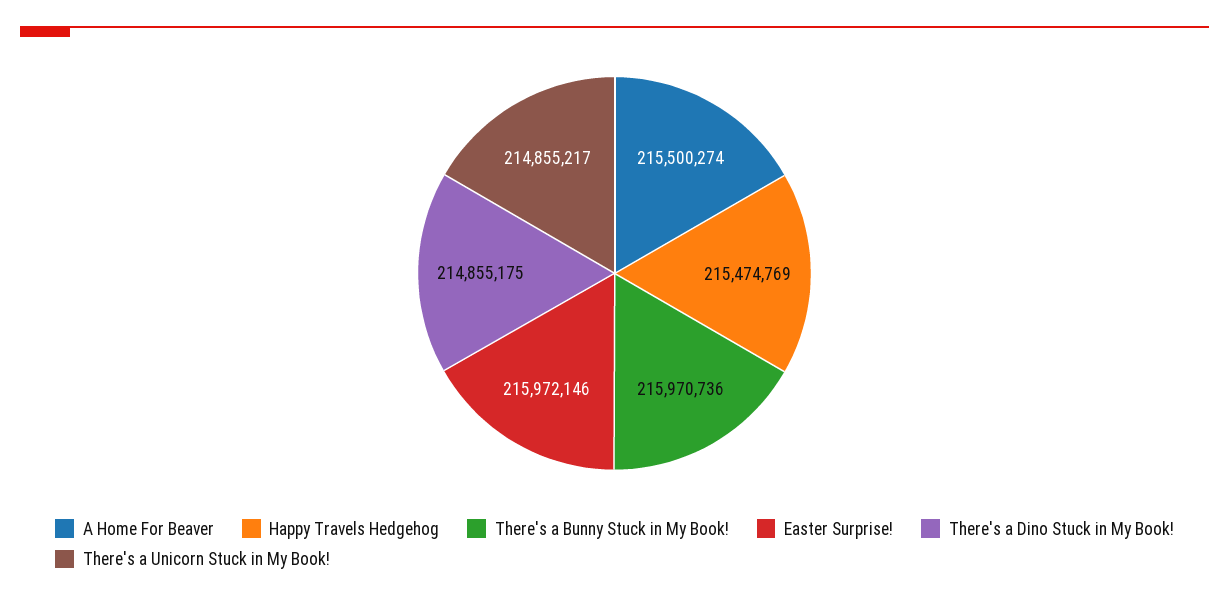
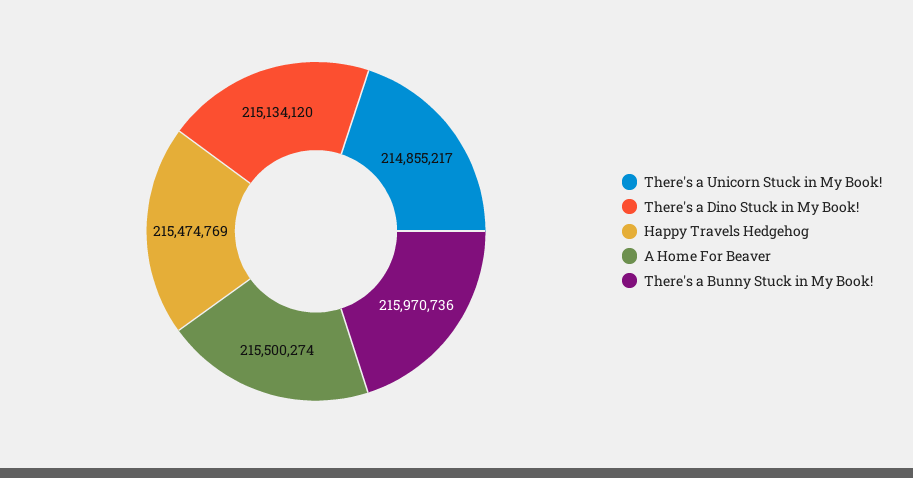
Easter Surprise!: 215972146 -> none
There's a Dino Stuck in My Book!: 214855175 -> 215134120

